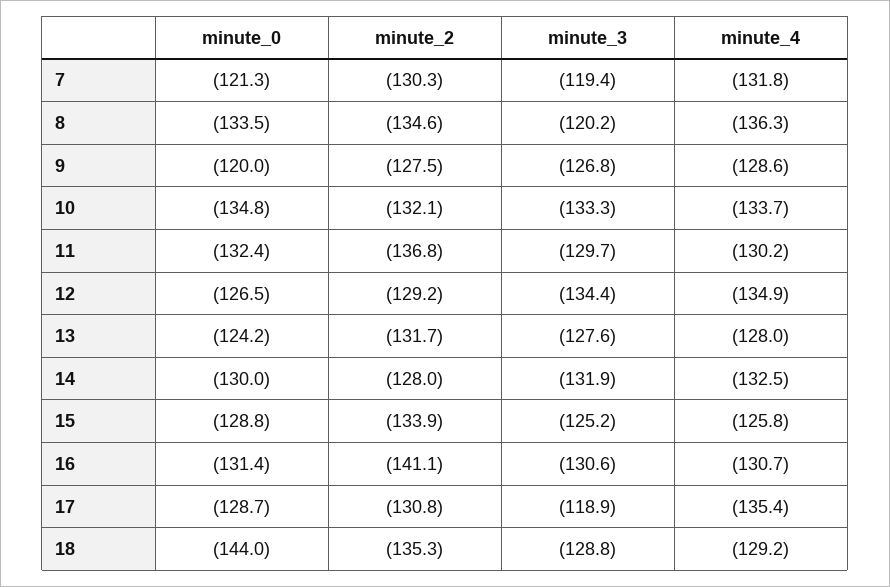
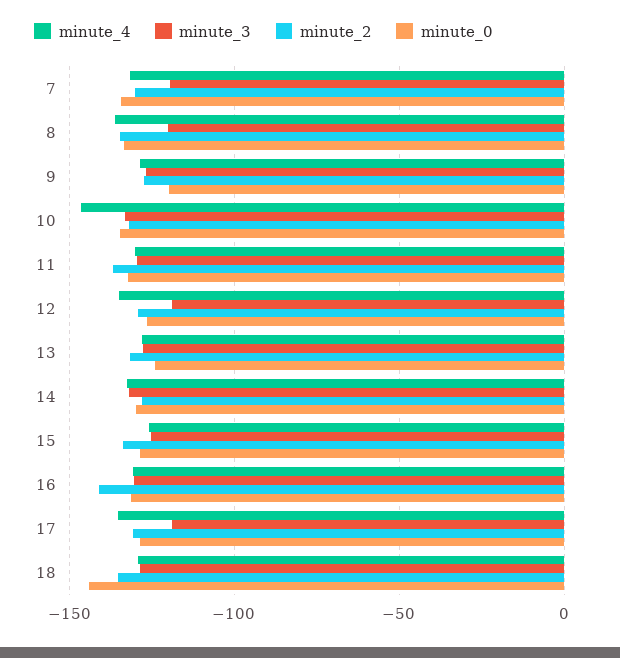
minute_0, 7: -121.3 -> -135
minute_4, 10: -133.7 -> -145
minute_3, 12: -134.4 -> -120

